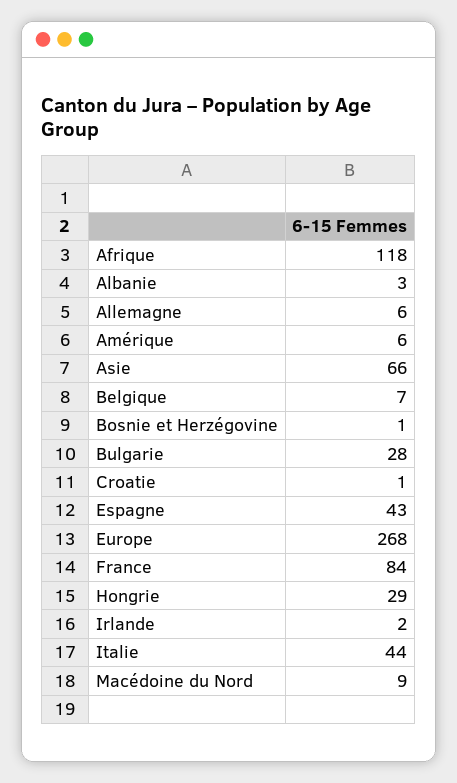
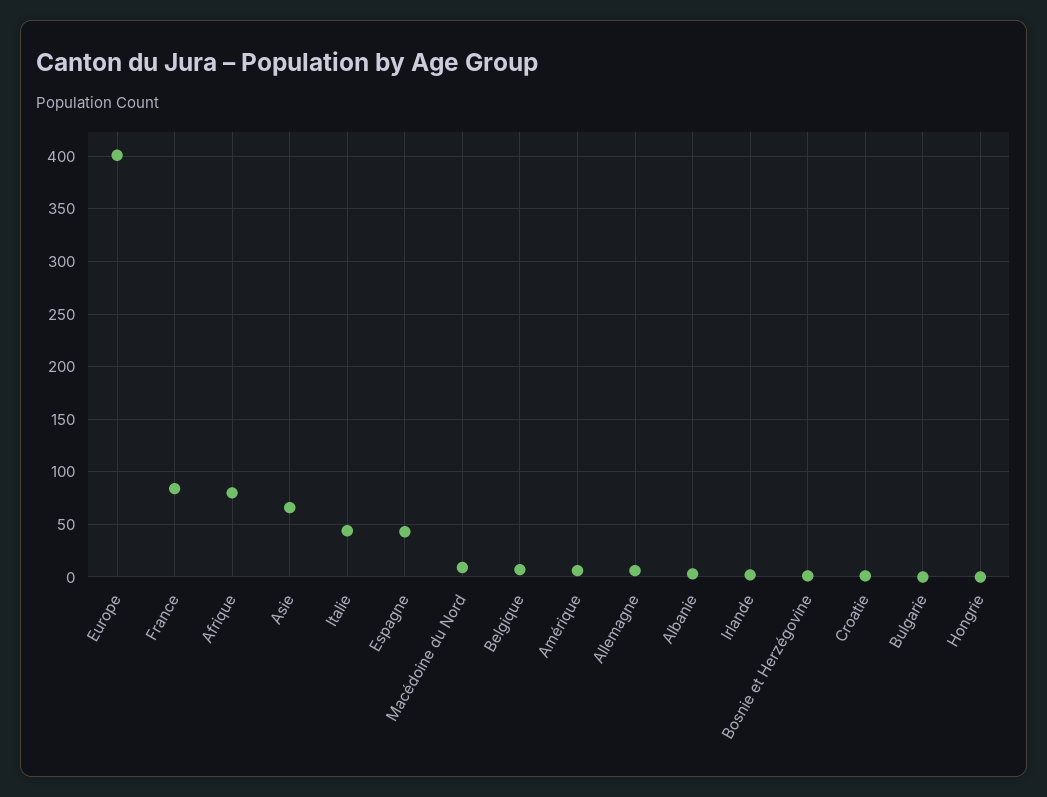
Afrique: 118 -> 80
Bulgarie: 28 -> 0
Europe: 268 -> 400
Hongrie: 29 -> 0

